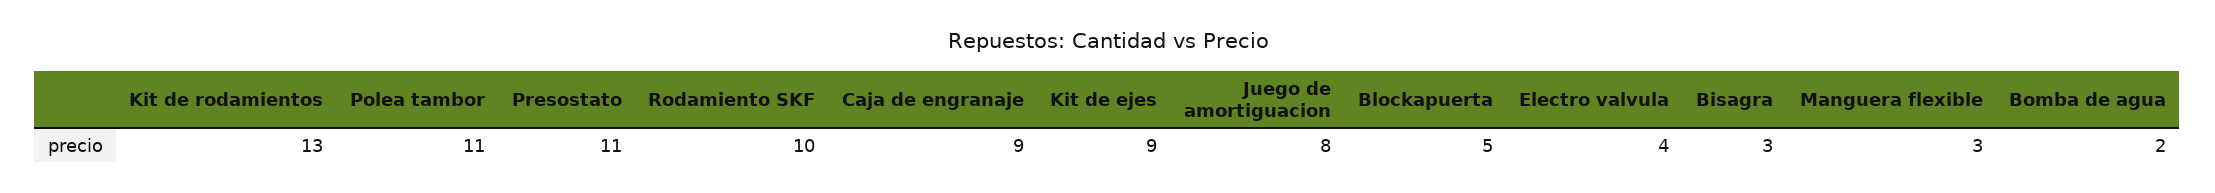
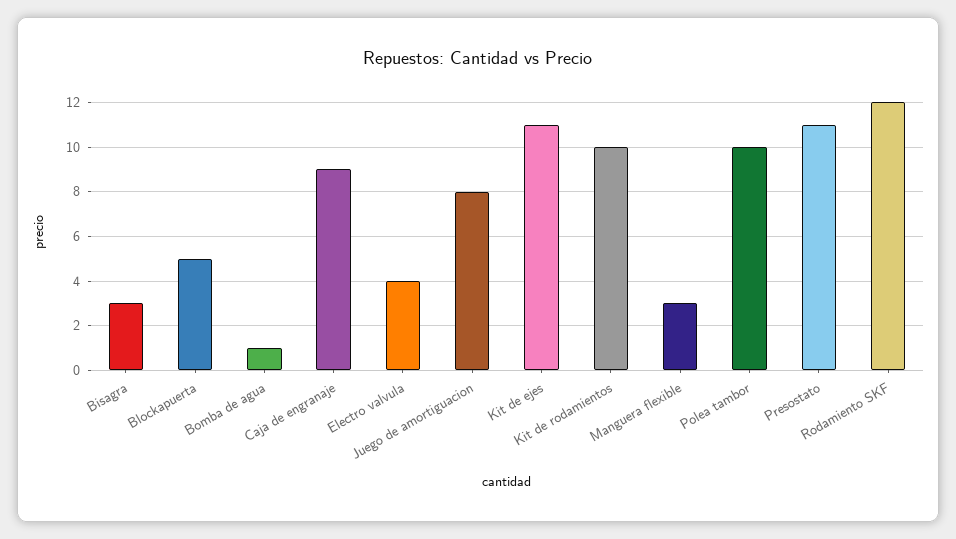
Kit de rodamientos: 13 -> 10
Polea tambor: 11 -> 10
Rodamiento SKF: 10 -> 12
Kit de ejes: 9 -> 11
Bomba de agua: 2 -> 1

